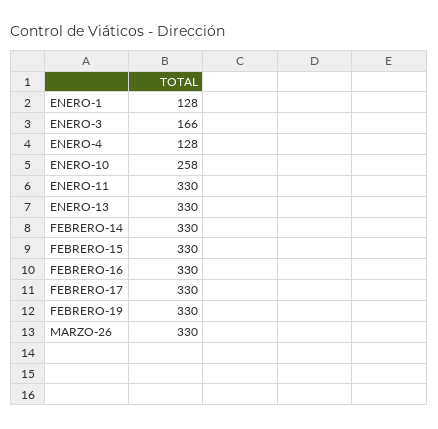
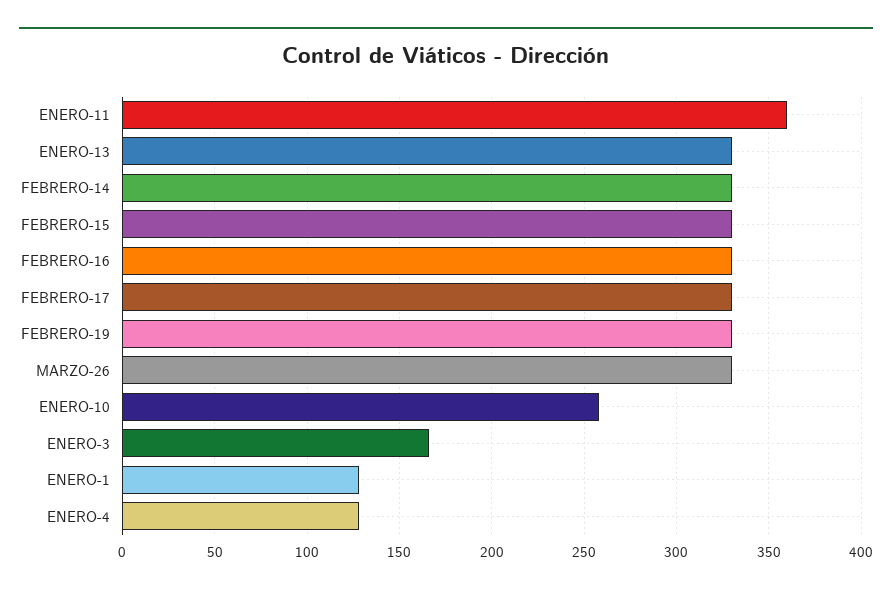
ENERO-11: 330 -> 360

